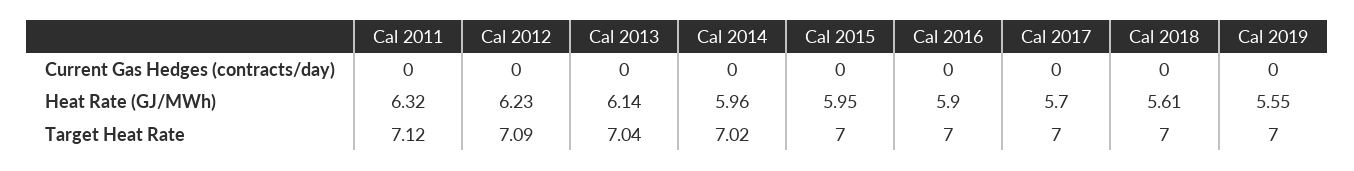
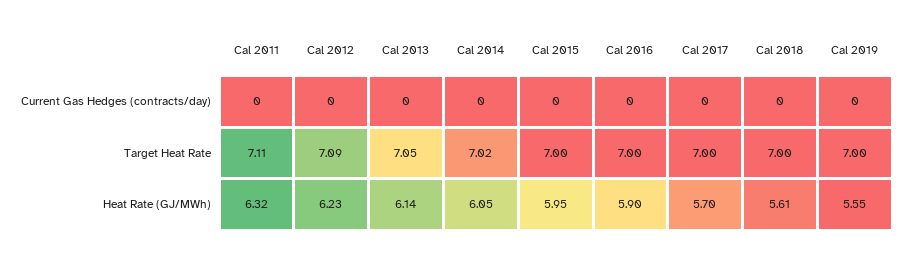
Cal 2014, Heat Rate (GJ/MWh): 5.96 -> 6.05
Cal 2011, Target Heat Rate: 7.12 -> 7.11
Cal 2013, Target Heat Rate: 7.04 -> 7.05

